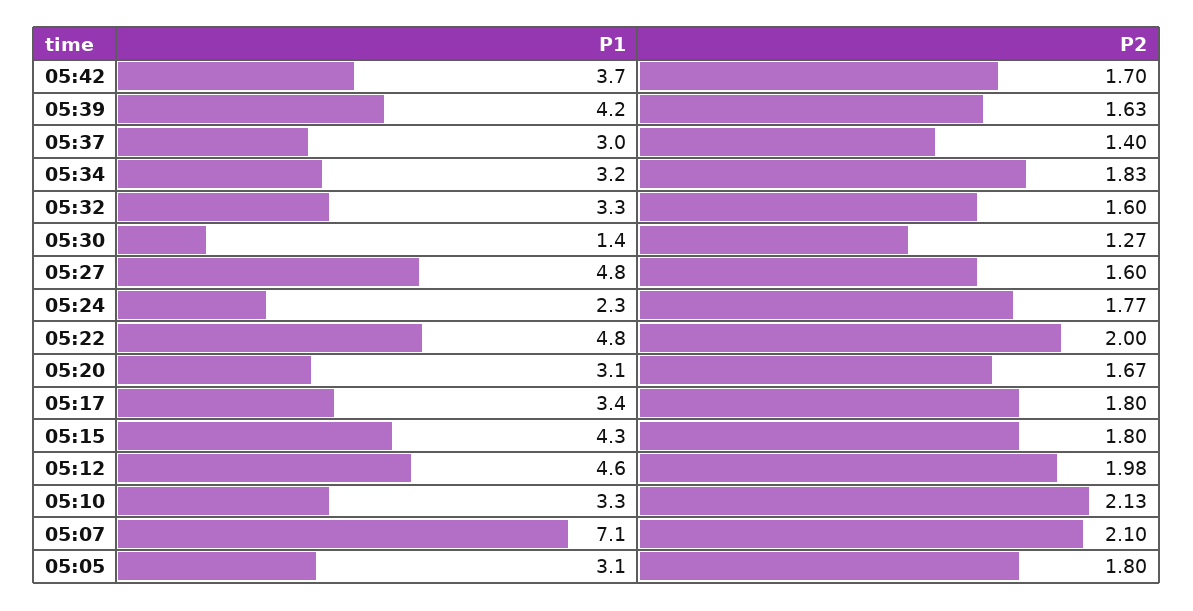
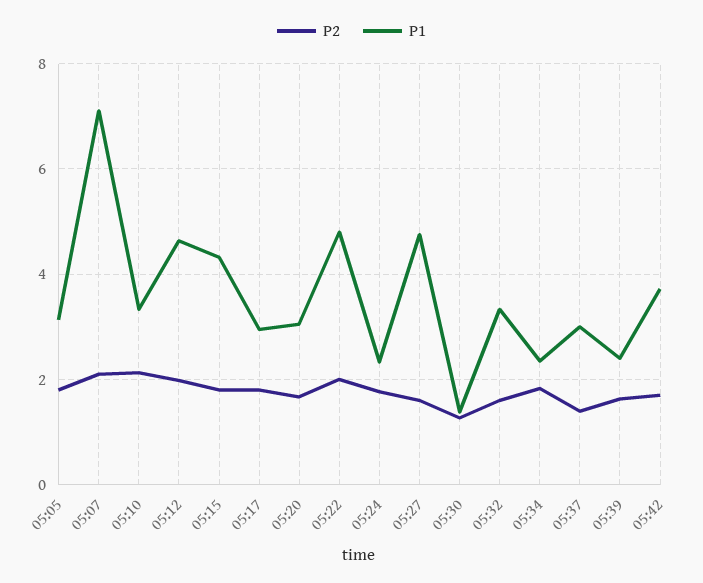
P1, 05:39: 4.2 -> 2.4
P1, 05:34: 3.2 -> 2.4
P1, 05:17: 3.4 -> 3

